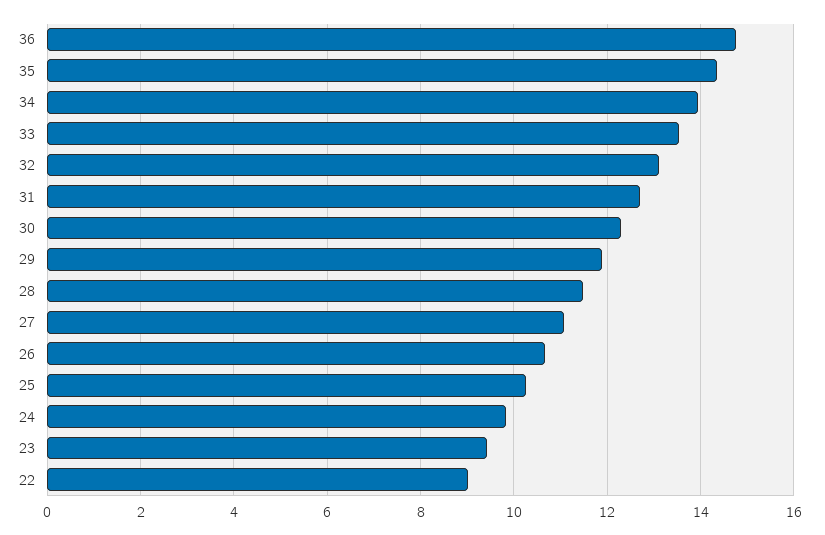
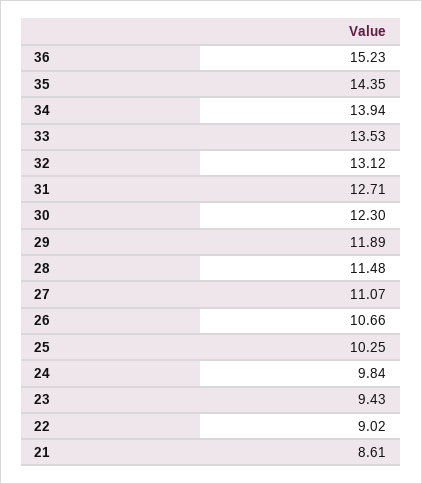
36: 14.8 -> 15.23
21: none -> 8.61

